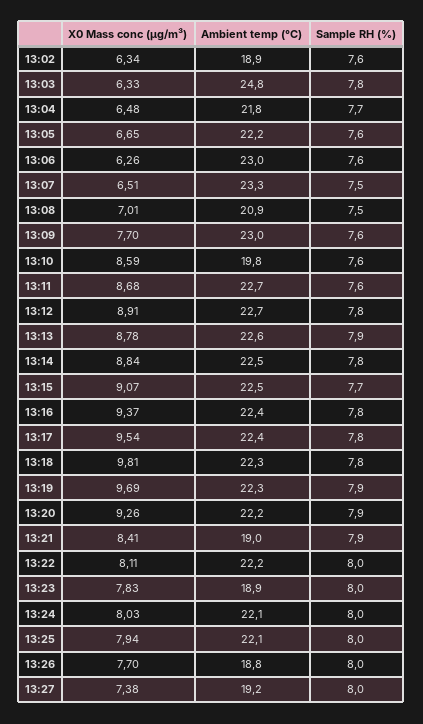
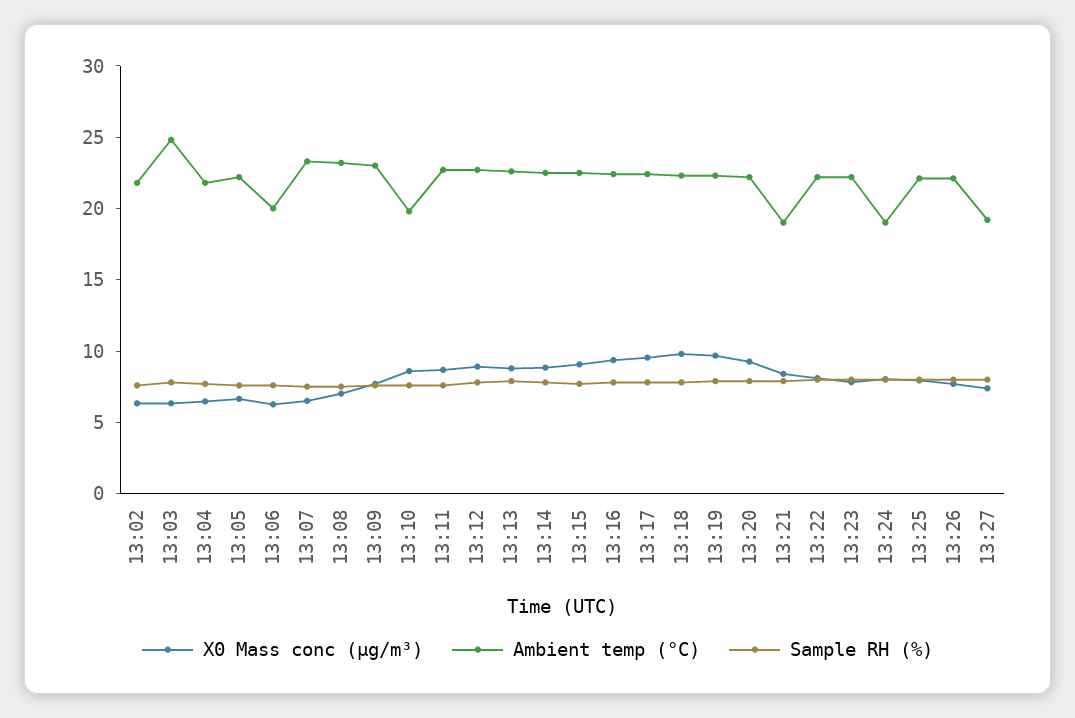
Ambient temp (°C), 13:02: 18.9 -> 22
Ambient temp (°C), 13:06: 23 -> 20
Ambient temp (°C), 13:08: 20.9 -> 23
Ambient temp (°C), 13:23: 18.9 -> 22
Ambient temp (°C), 13:24: 22.1 -> 19
Ambient temp (°C), 13:26: 18.8 -> 22

